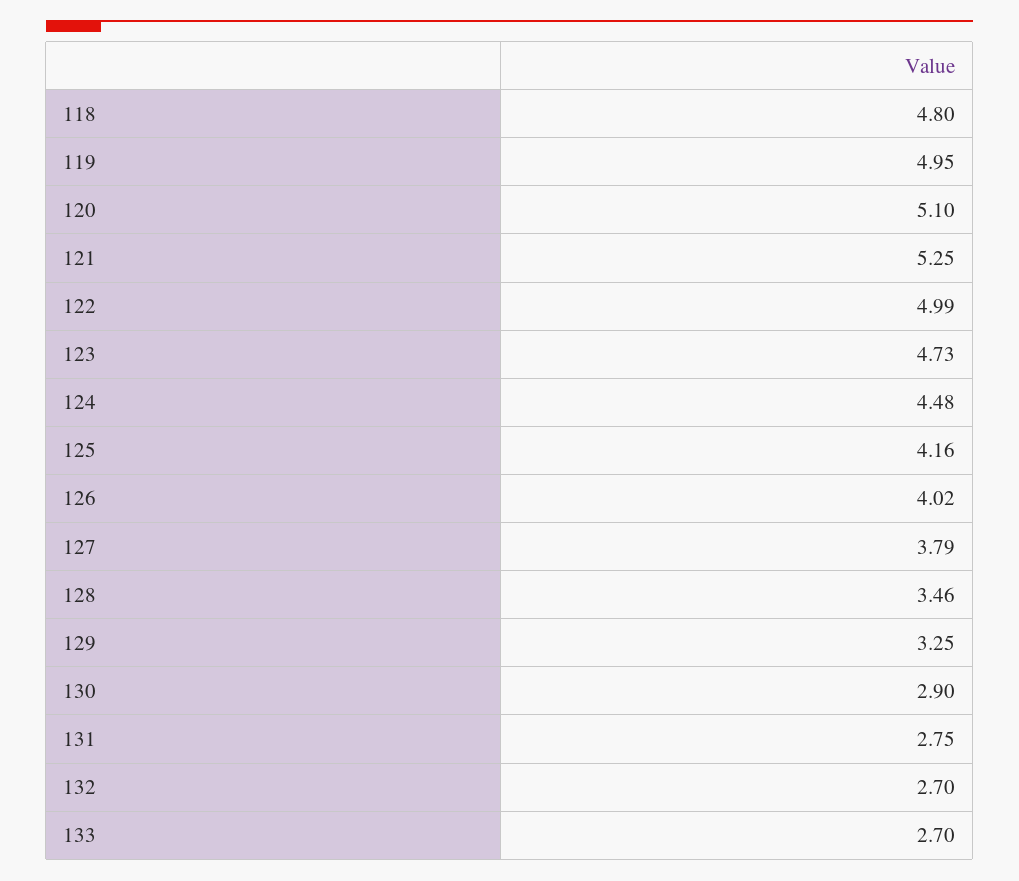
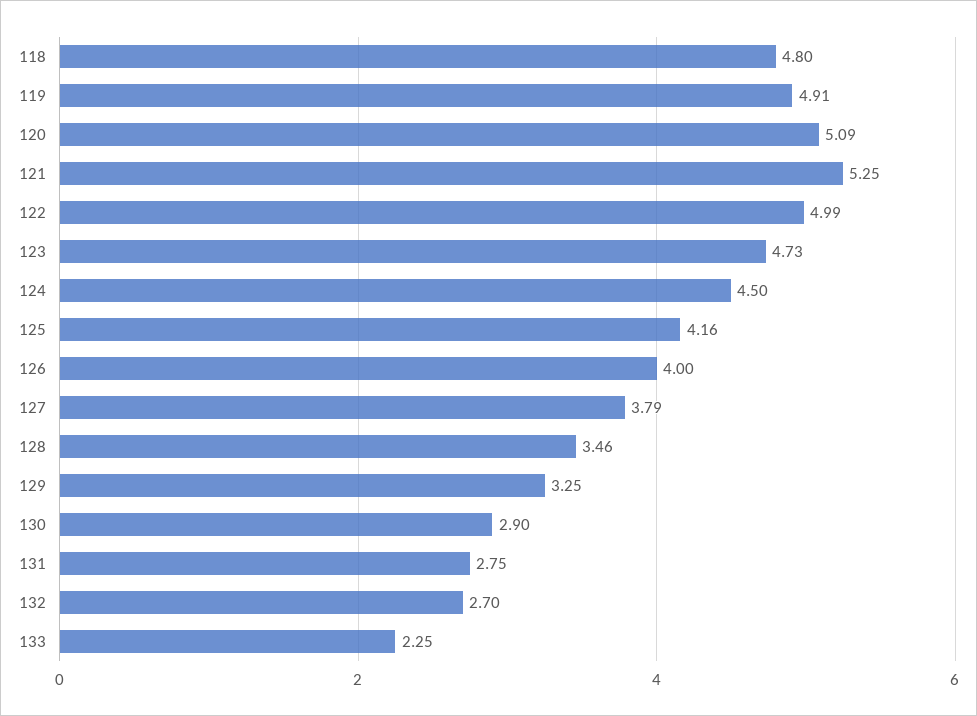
119: 4.95 -> 4.91
120: 5.1 -> 5.09
124: 4.48 -> 4.5
126: 4.02 -> 4
133: 2.7 -> 2.25

